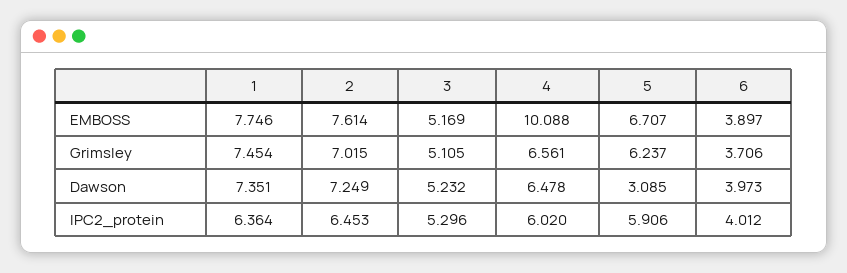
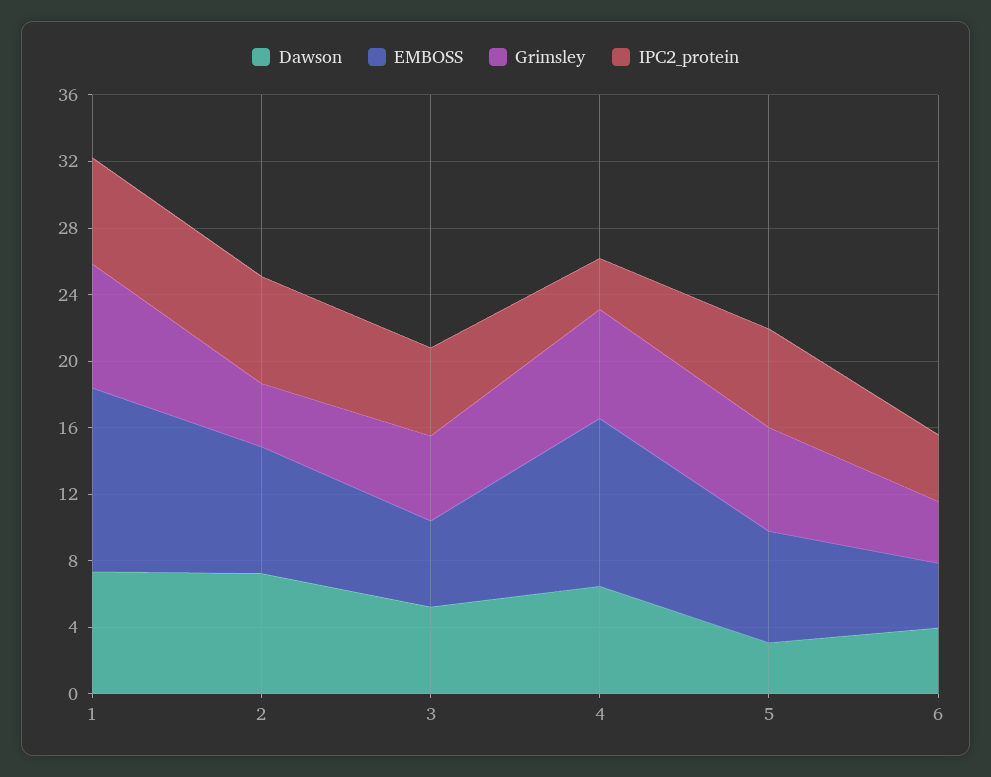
EMBOSS, 1: 7.746 -> 11
Grimsley, 2: 7.015 -> 4
IPC2_protein, 4: 6.02 -> 3

